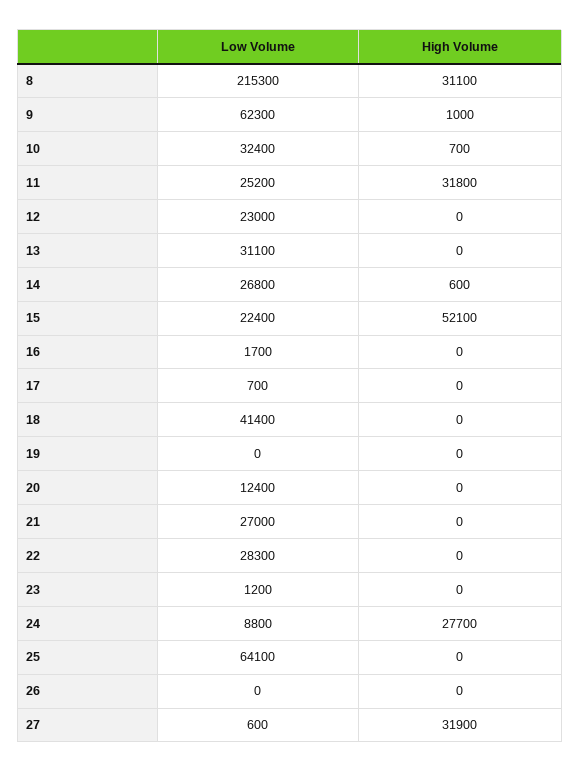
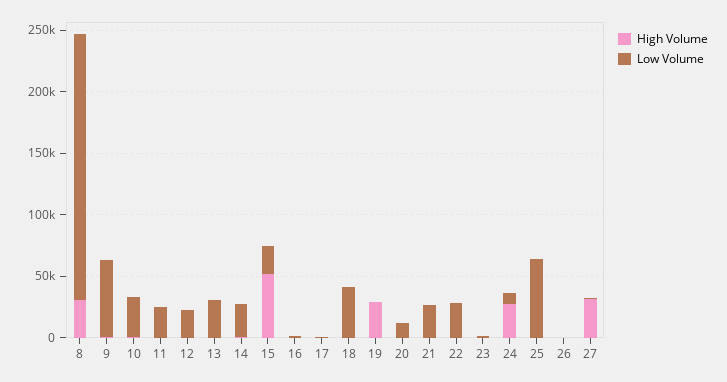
High Volume, 11: 31800 -> 0
High Volume, 19: 0 -> 30000

